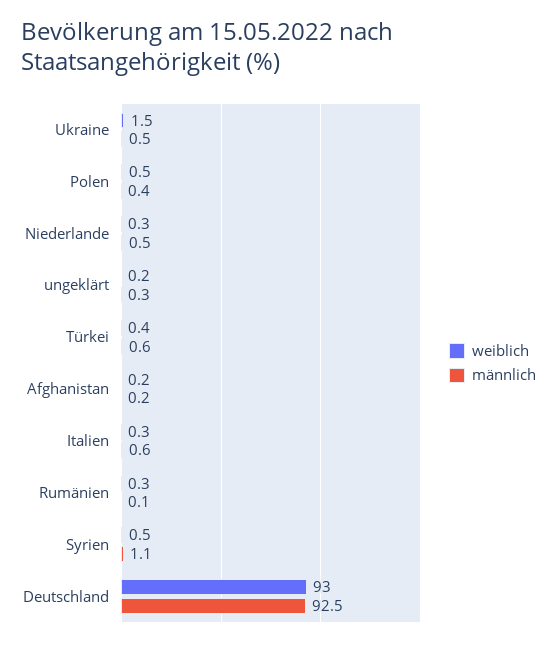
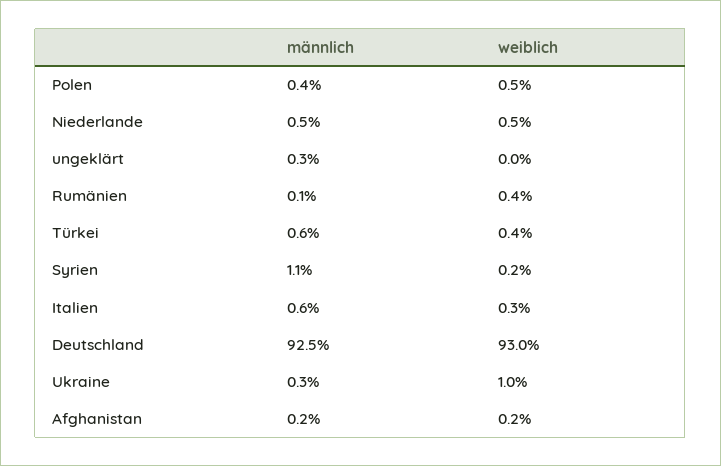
weiblich, Ukraine: 1.5 -> 1
männlich, Ukraine: 0.5 -> 0.3
weiblich, Niederlande: 0.3 -> 0.5
weiblich, ungeklärt: 0.2 -> 0
weiblich, Rumänien: 0.3 -> 0.4
weiblich, Syrien: 0.5 -> 0.2

